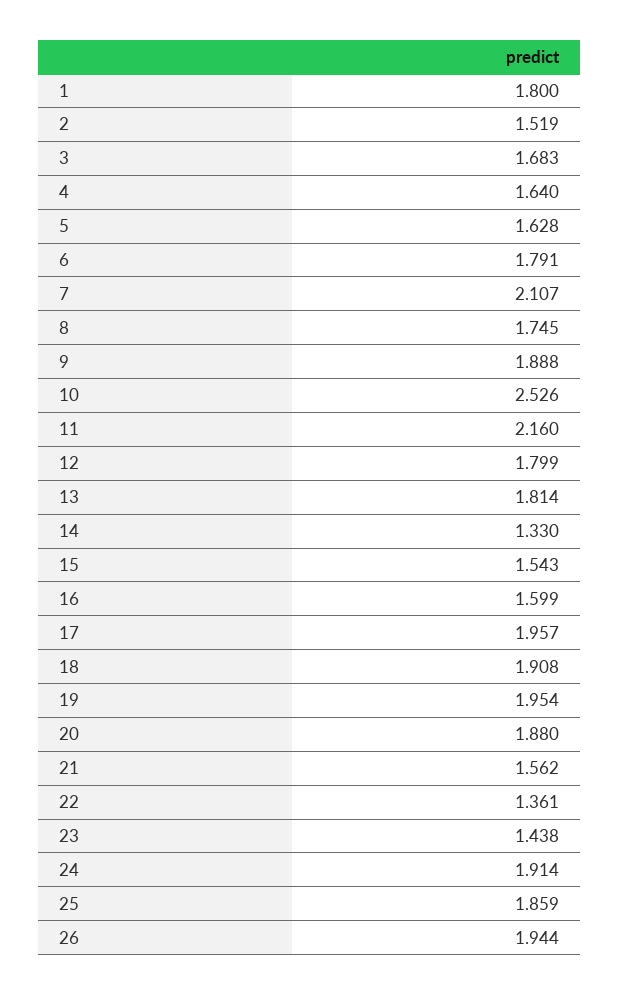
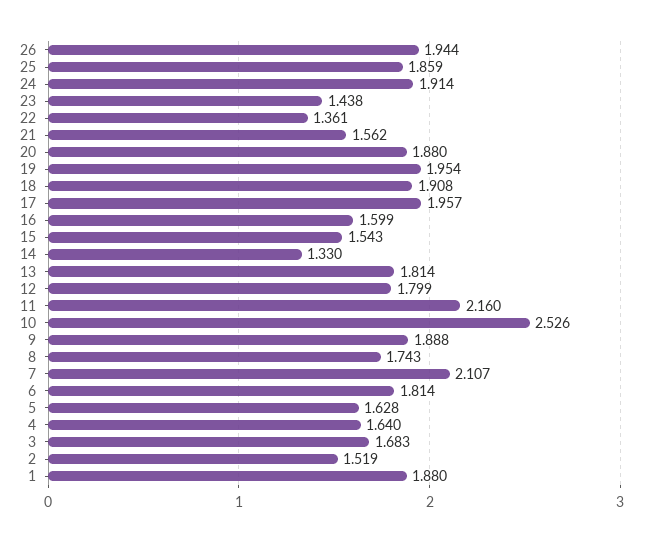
1: 1.8 -> 1.88
6: 1.791 -> 1.814
8: 1.745 -> 1.743

